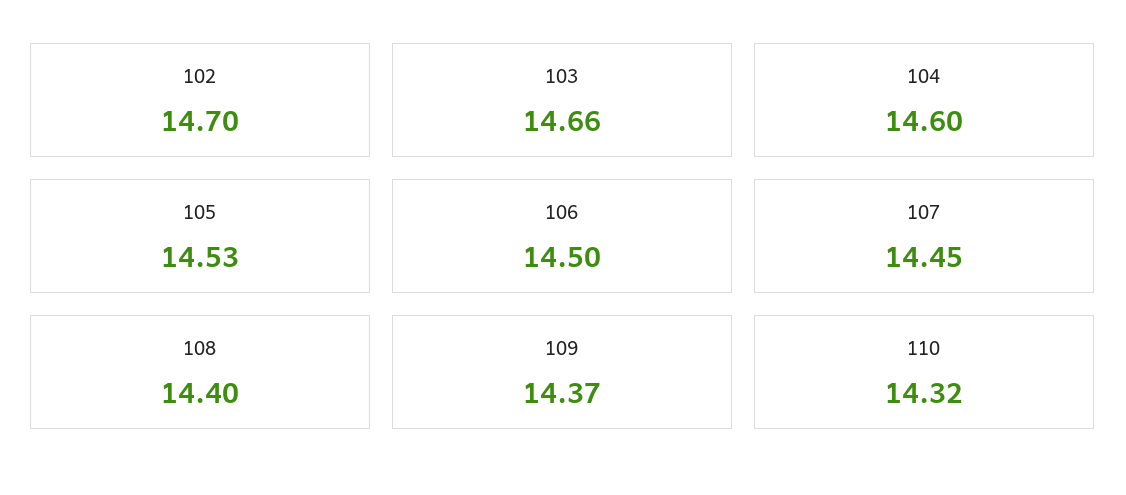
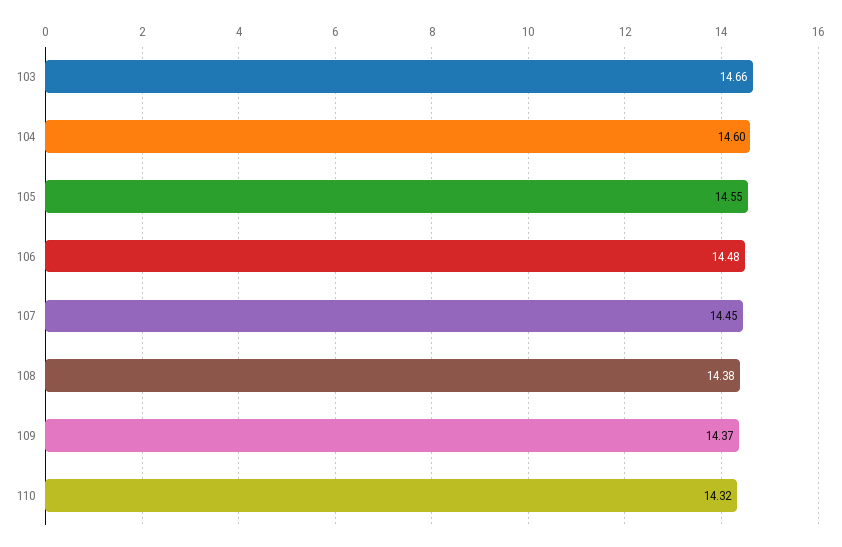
102: 14.7 -> none
105: 14.53 -> 14.55
106: 14.5 -> 14.48
108: 14.4 -> 14.38

